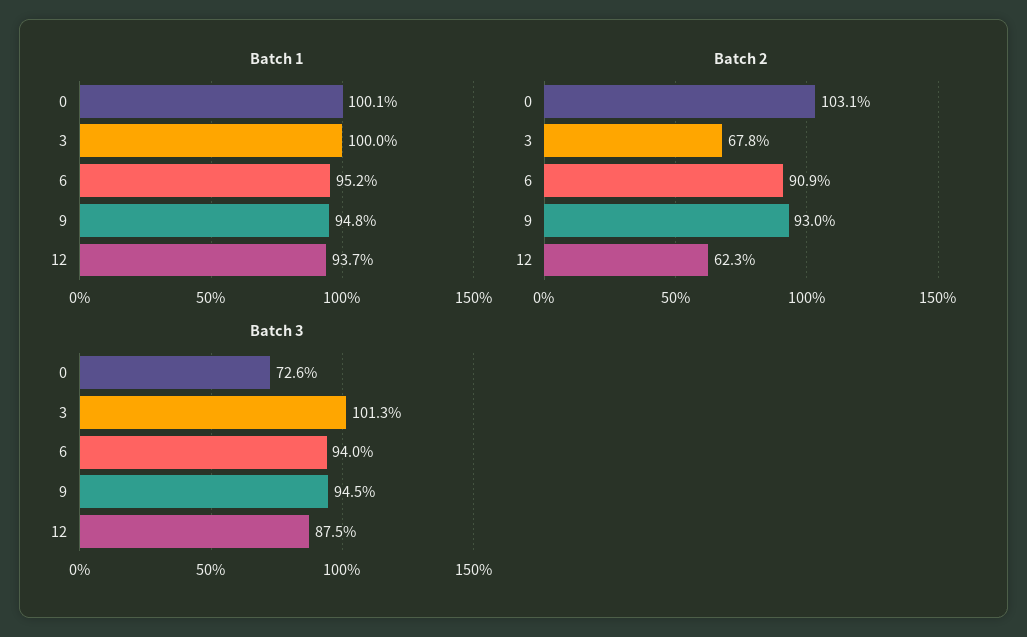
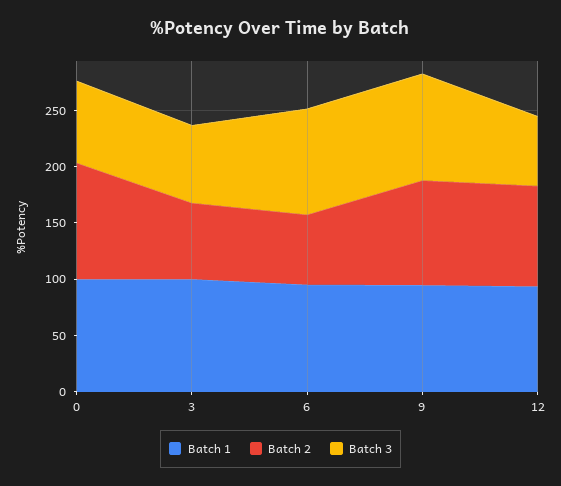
Batch 2, 6: 90.9 -> 60
Batch 2, 12: 62.3 -> 90
Batch 3, 3: 101.3 -> 70
Batch 3, 12: 87.5 -> 60

